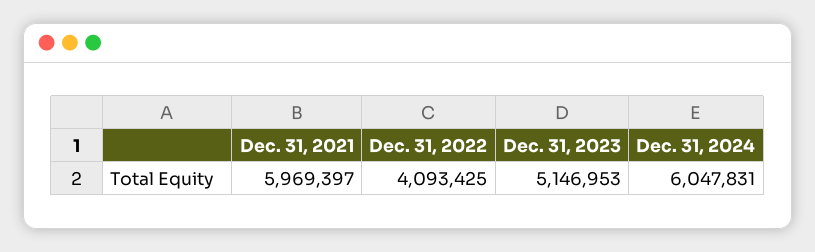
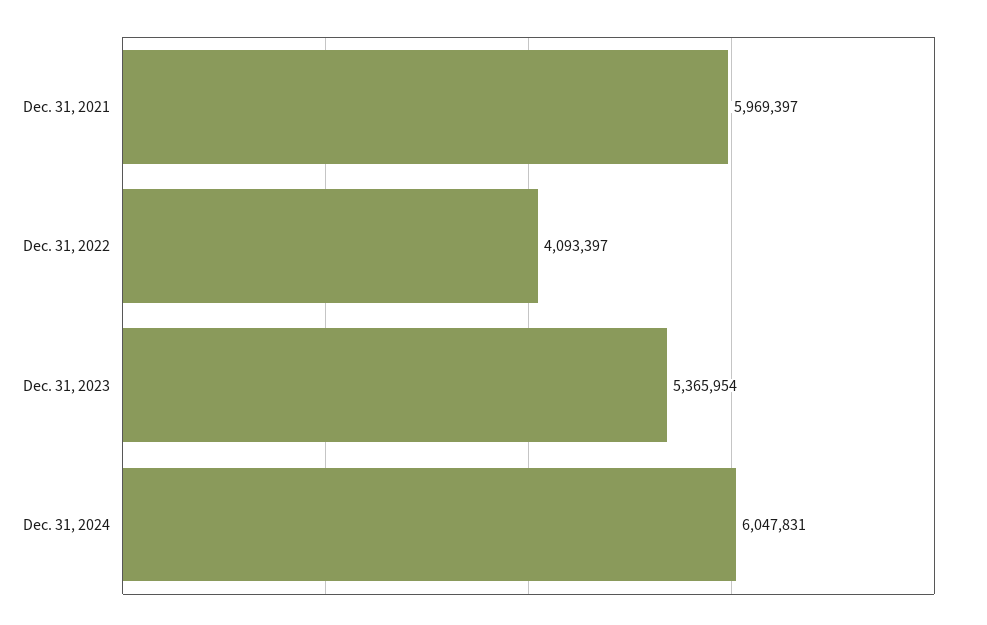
Dec. 31, 2022: 4093425 -> 4093397
Dec. 31, 2023: 5146953 -> 5365954

